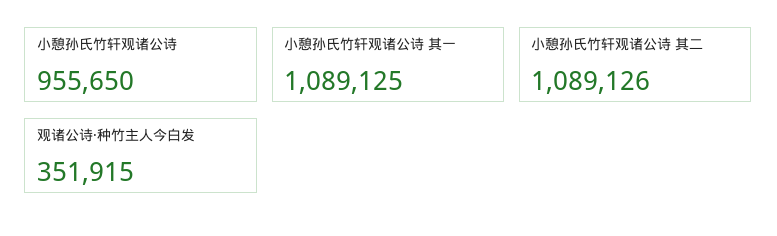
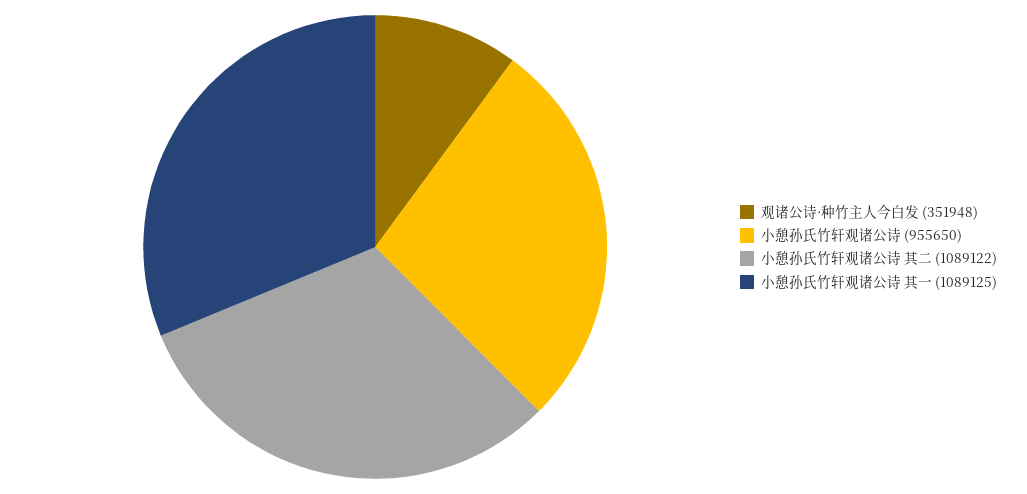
小憩孙氏竹轩观诸公诗 其二: 1089126 -> 1089122
观诸公诗·种竹主人今白发: 351915 -> 351948

